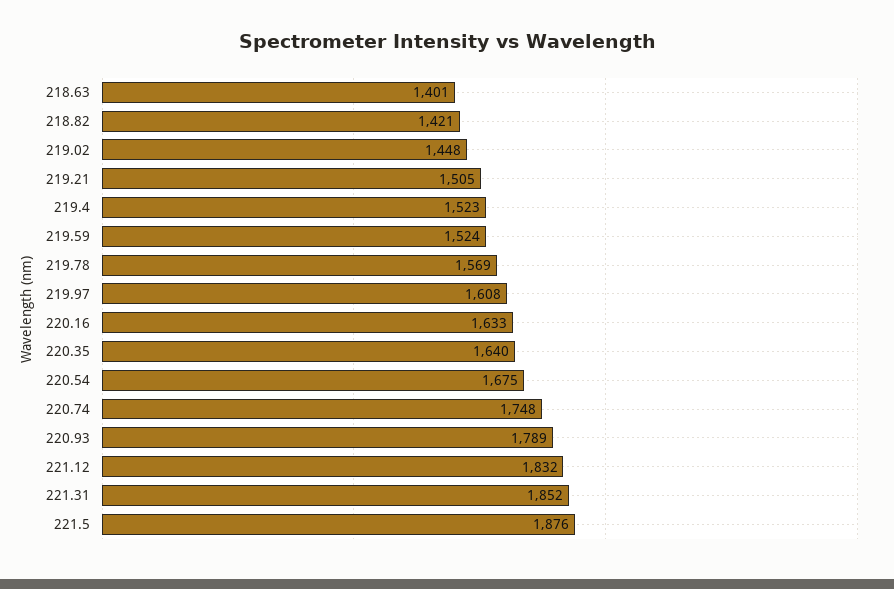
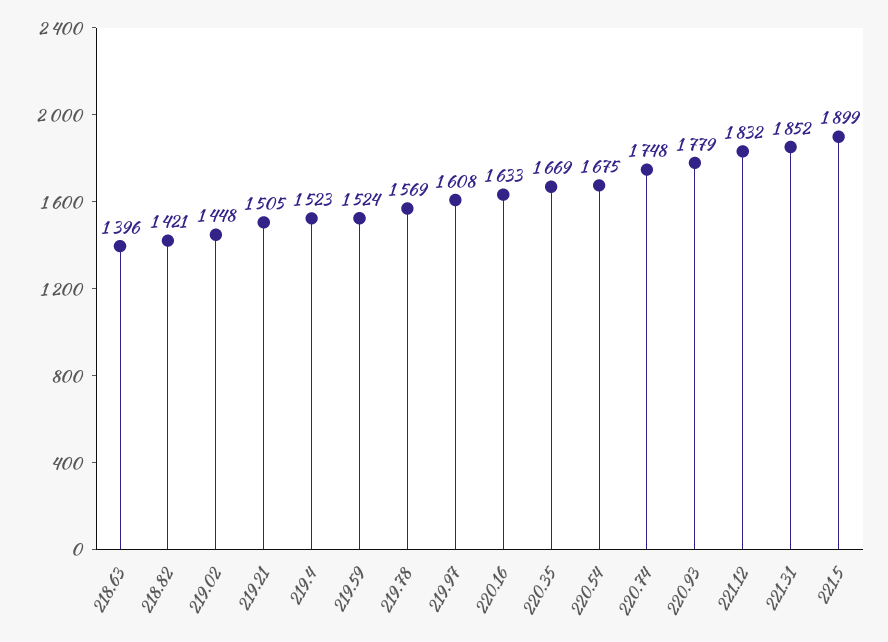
218.63: 1401 -> 1396
220.35: 1640 -> 1669
220.93: 1789 -> 1779
221.5: 1876 -> 1899

